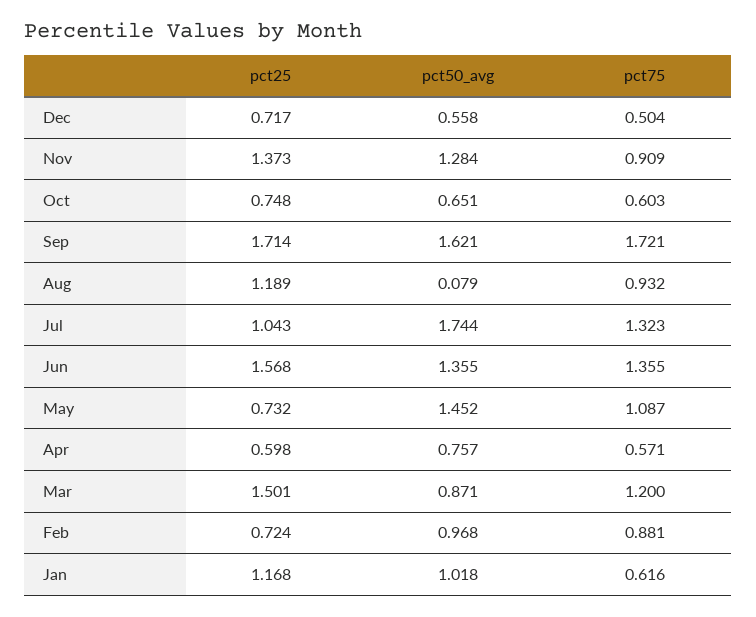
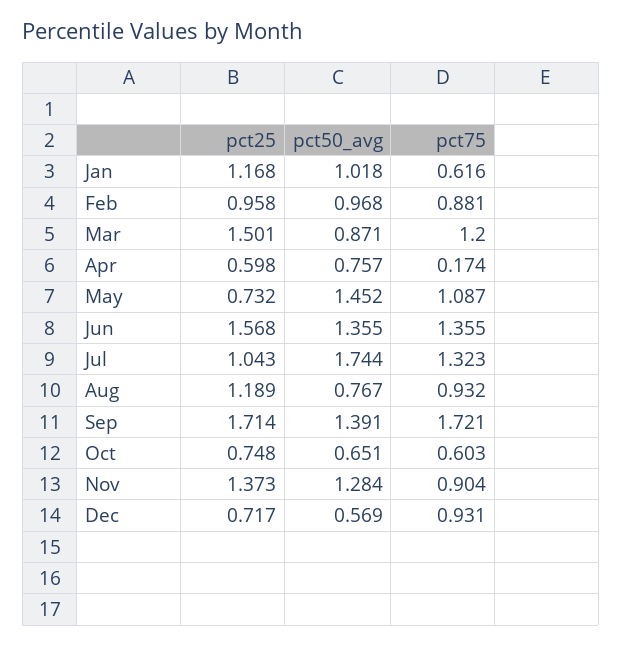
pct50_avg, Dec: 0.558 -> 0.569
pct75, Dec: 0.504 -> 0.931
pct75, Nov: 0.909 -> 0.904
pct50_avg, Sep: 1.621 -> 1.391
pct50_avg, Aug: 0.079 -> 0.767
pct75, Apr: 0.571 -> 0.174
pct25, Feb: 0.724 -> 0.958

